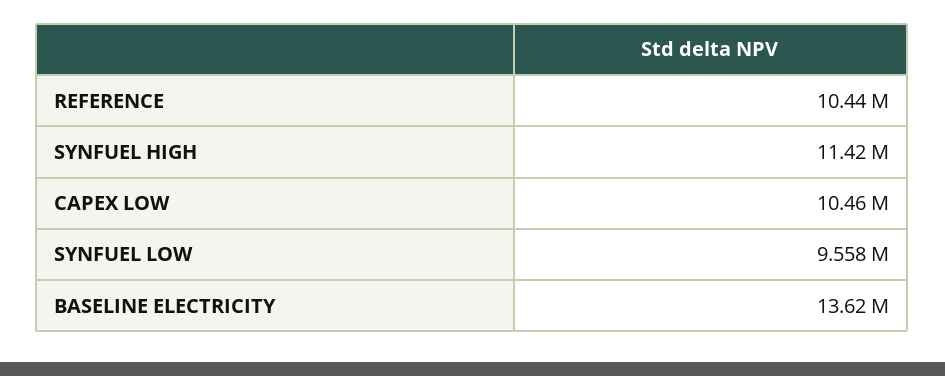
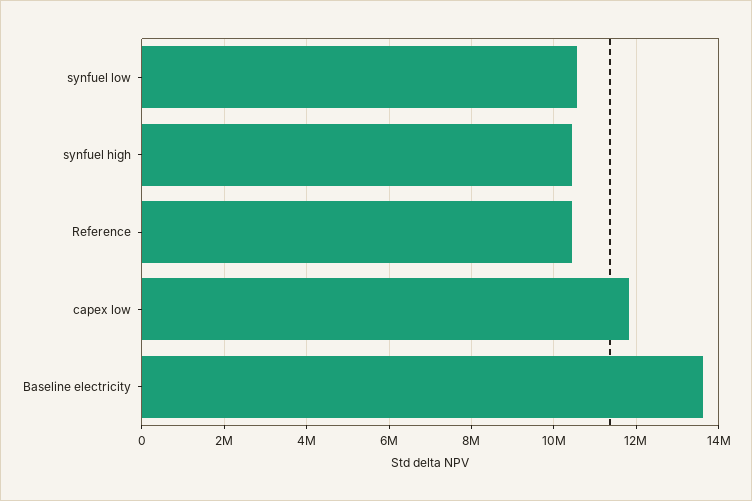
SYNFUEL HIGH: 11420000 -> 10400000
CAPEX LOW: 10460000 -> 11800000
SYNFUEL LOW: 9558000 -> 10600000

